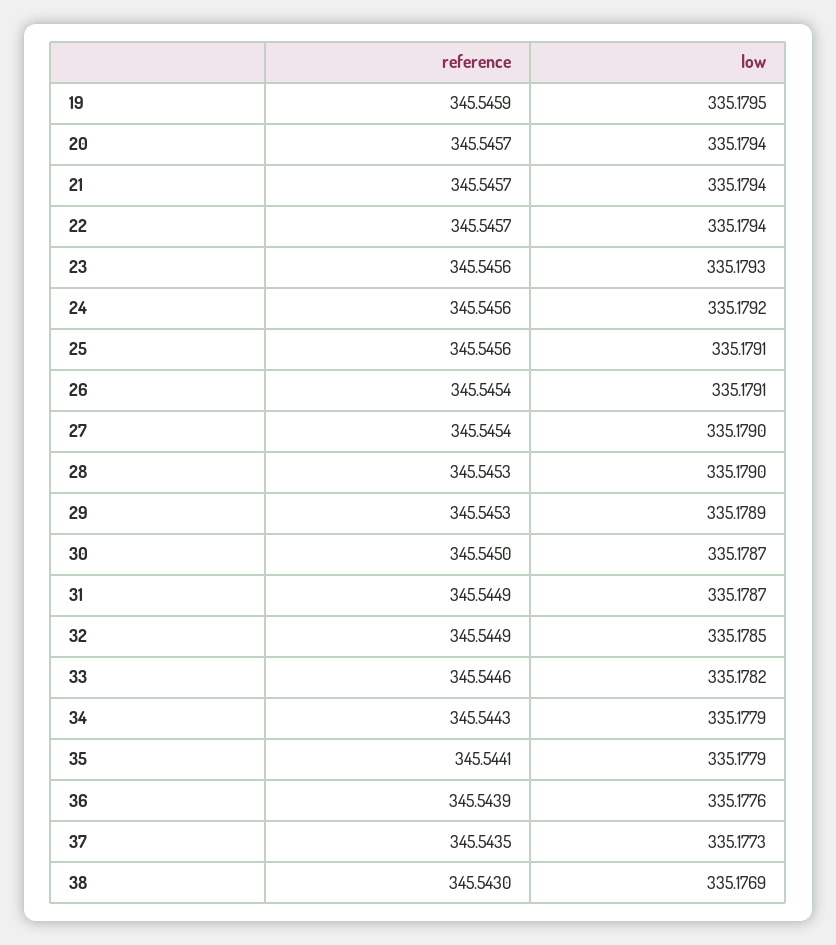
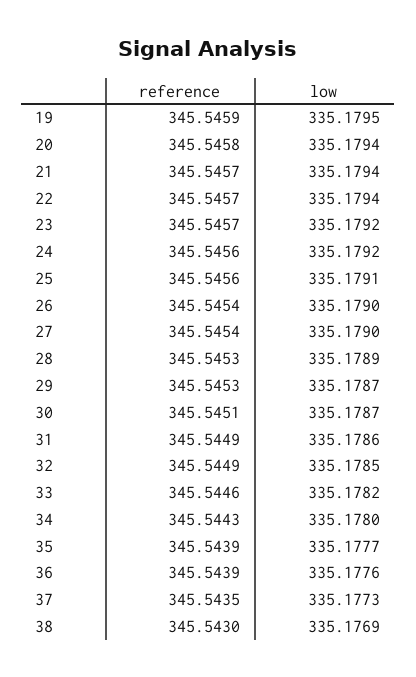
reference, 20: 345.5457 -> 345.5458
reference, 23: 345.5456 -> 345.5457
low, 23: 335.1793 -> 335.1792
low, 26: 335.1791 -> 335.179
low, 28: 335.179 -> 335.1789
low, 29: 335.1789 -> 335.1787
reference, 30: 345.545 -> 345.5451
low, 31: 335.1787 -> 335.1786
low, 34: 335.1779 -> 335.178
reference, 35: 345.5441 -> 345.5439
low, 35: 335.1779 -> 335.1777

